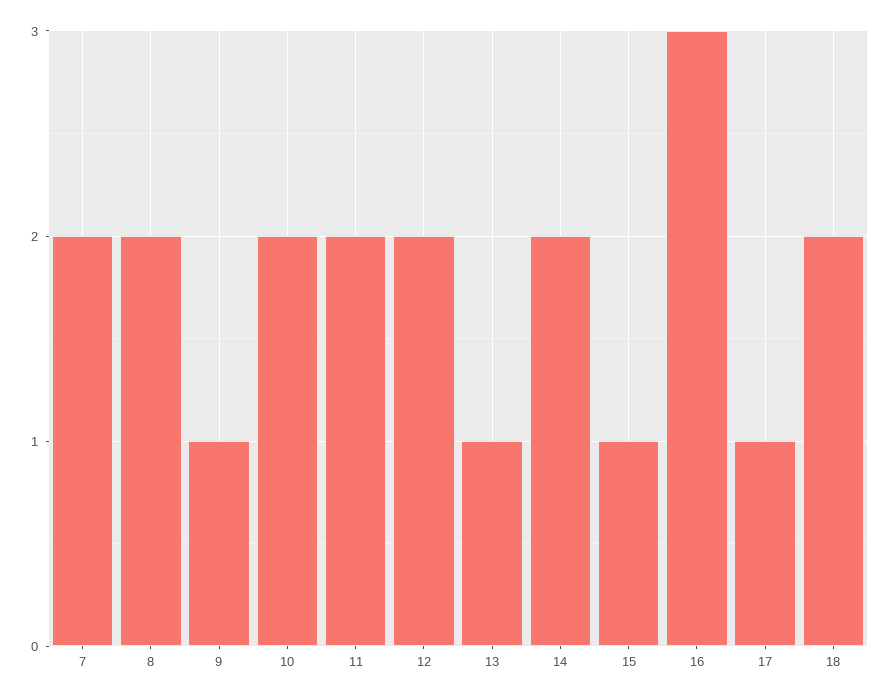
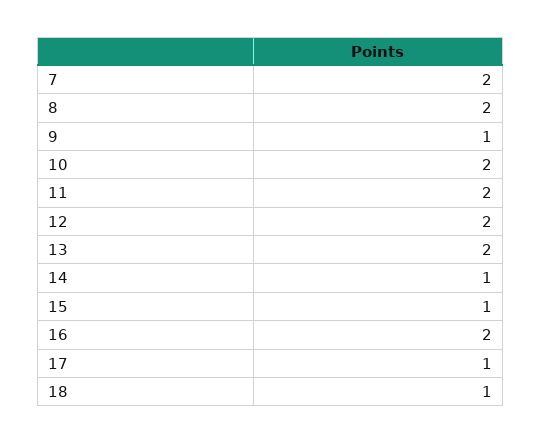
13: 1 -> 2
14: 2 -> 1
16: 3 -> 2
18: 2 -> 1

